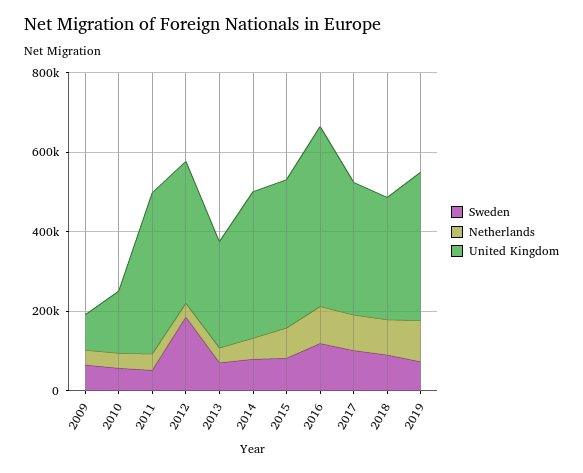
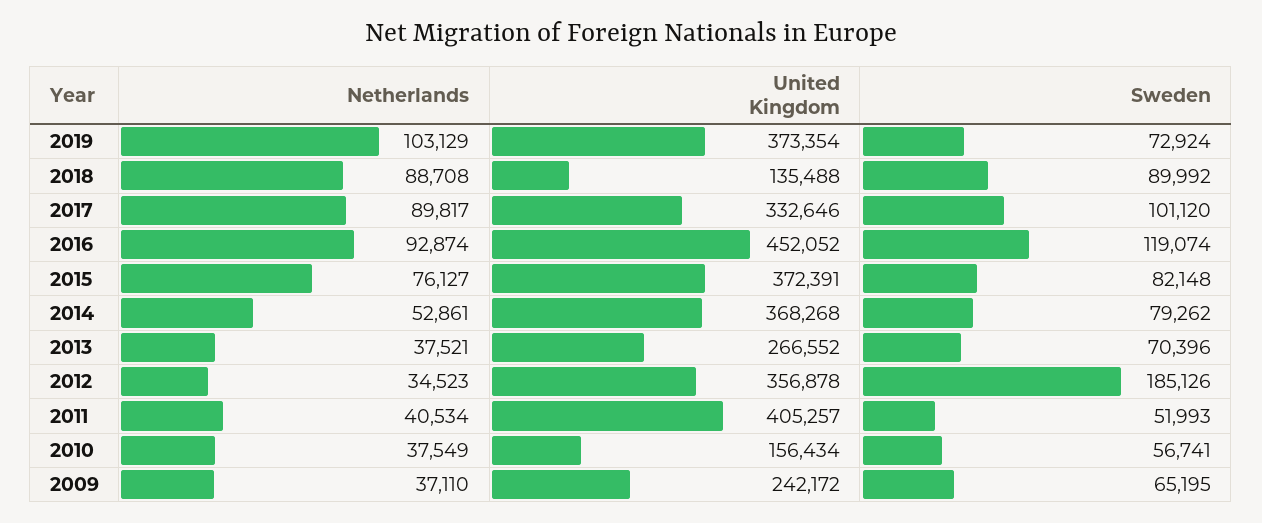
United Kingdom, 2009: 100000 -> 242172
United Kingdom, 2018: 300000 -> 135488

